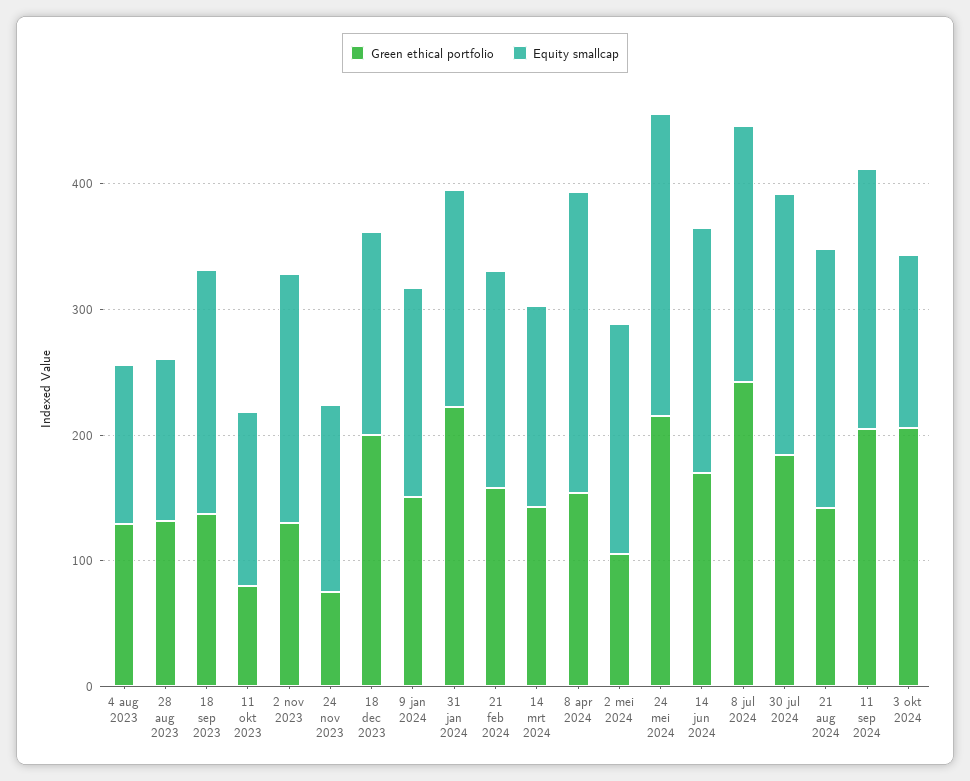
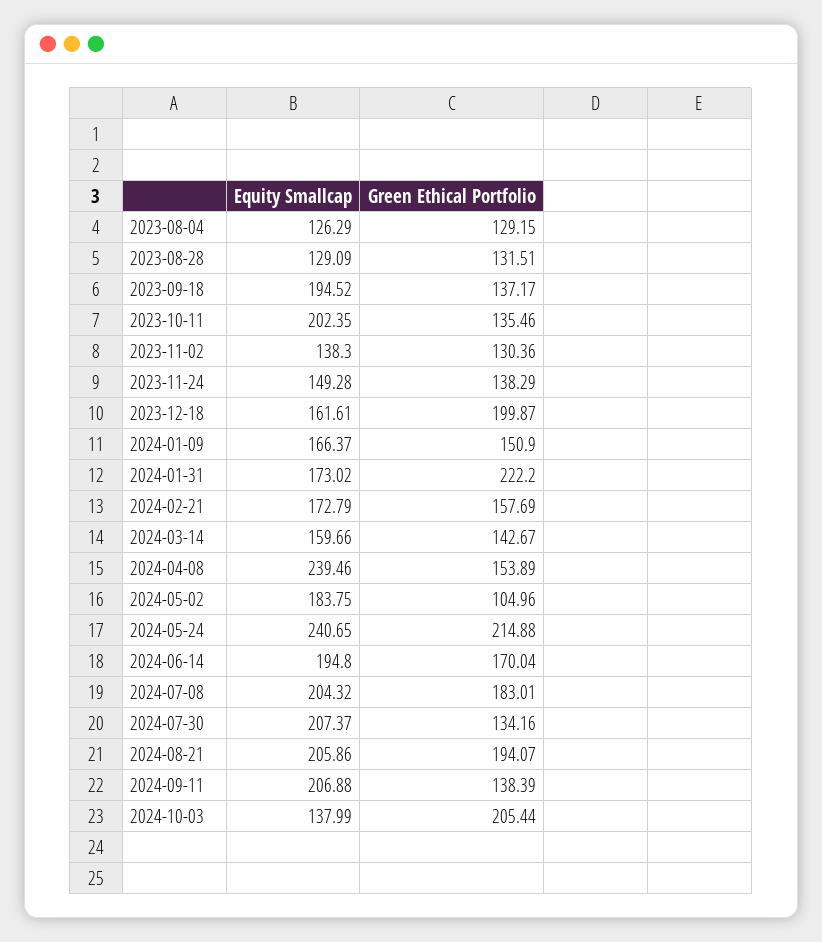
Green ethical portfolio, 11 okt 2023: 80 -> 135.46
Equity smallcap, 11 okt 2023: 140 -> 202.35
Equity smallcap, 2 nov 2023: 200 -> 138.3
Green ethical portfolio, 24 nov 2023: 80 -> 138.29
Green ethical portfolio, 8 jul 2024: 240 -> 183.01
Green ethical portfolio, 30 jul 2024: 180 -> 134.16
Green ethical portfolio, 21 aug 2024: 140 -> 194.07
Green ethical portfolio, 11 sep 2024: 200 -> 138.39

